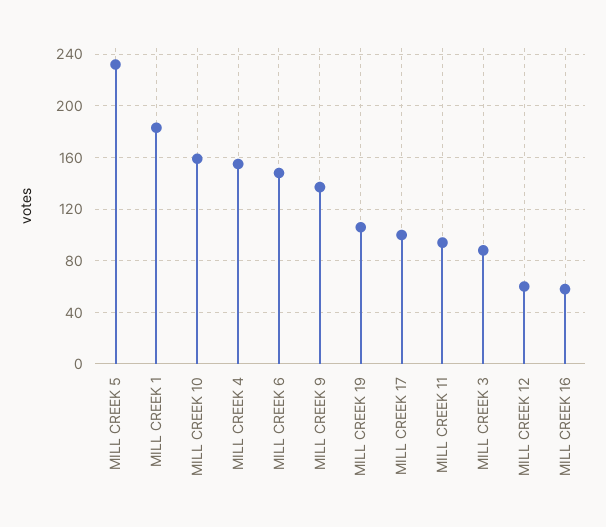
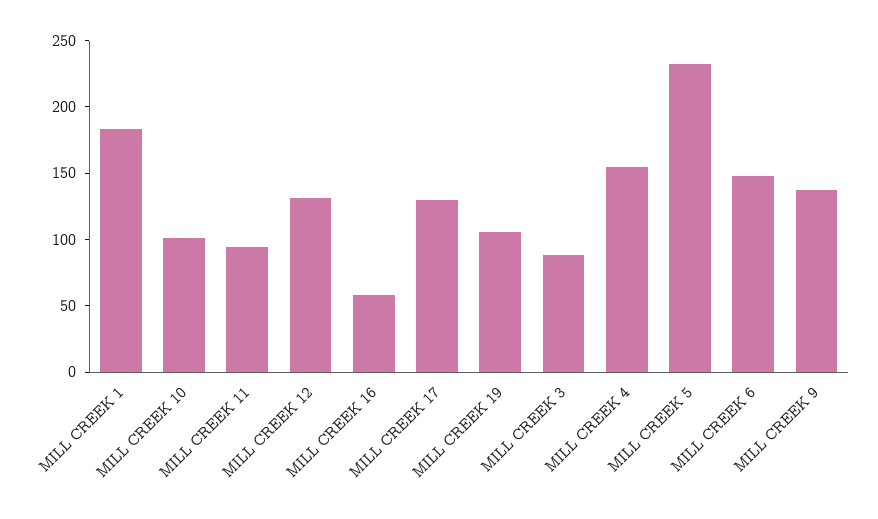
MILL CREEK 10: 160 -> 100
MILL CREEK 17: 100 -> 130
MILL CREEK 12: 60 -> 130

